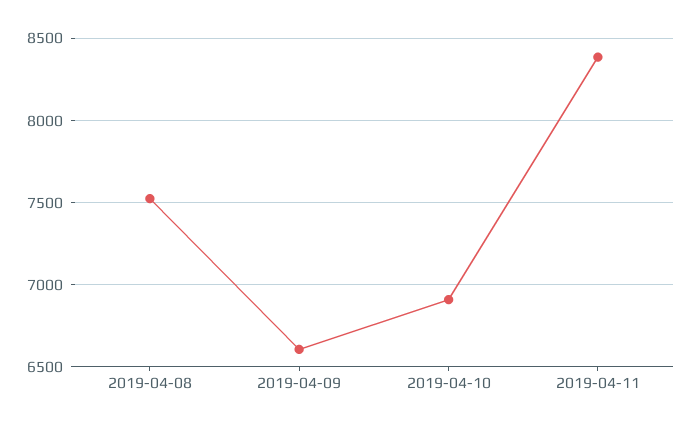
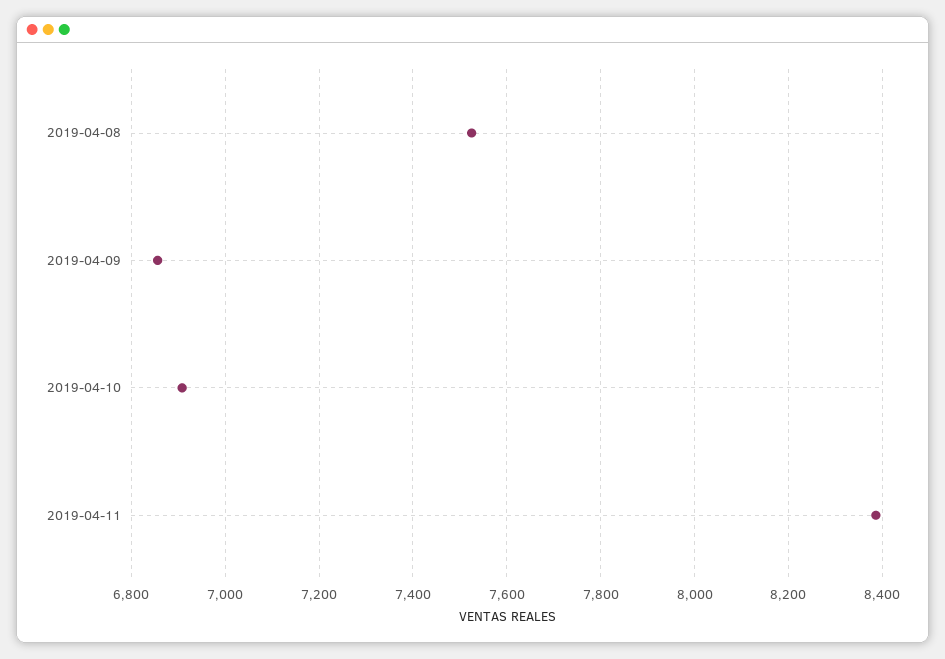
2019-04-09: 6600 -> 6860

